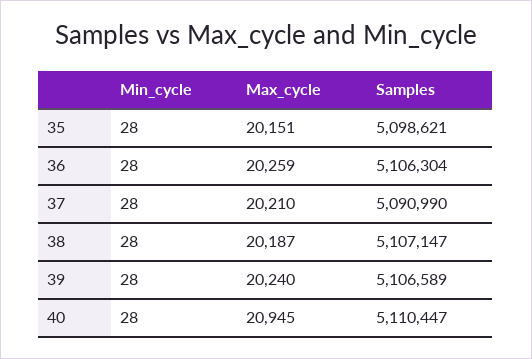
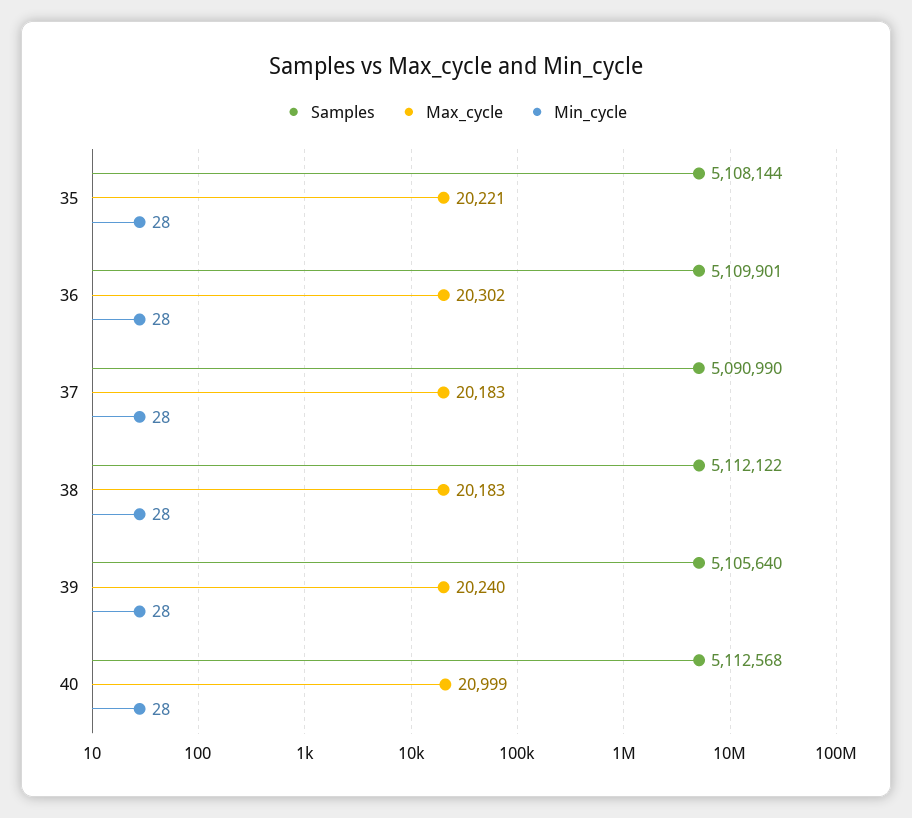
Max_cycle, 35: 20151 -> 20221
Samples, 35: 5098621 -> 5108144
Max_cycle, 36: 20259 -> 20302
Samples, 36: 5106304 -> 5109901
Max_cycle, 37: 20210 -> 20183
Max_cycle, 38: 20187 -> 20183
Samples, 38: 5107147 -> 5112122
Samples, 39: 5106589 -> 5105640
Max_cycle, 40: 20945 -> 20999
Samples, 40: 5110447 -> 5112568

